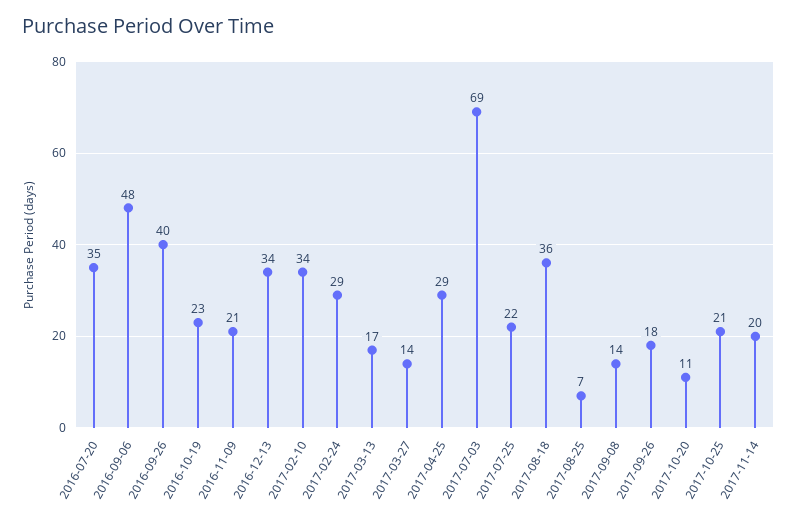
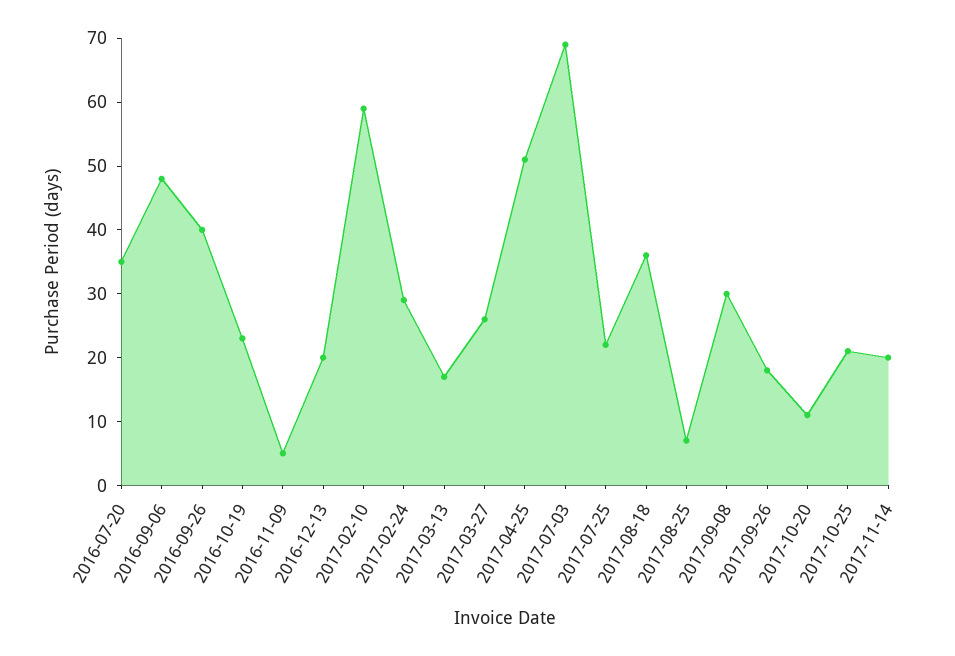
2016-11-09: 21 -> 5
2016-12-13: 34 -> 20
2017-02-10: 34 -> 60
2017-03-27: 14 -> 25
2017-04-25: 29 -> 50
2017-09-08: 14 -> 30

